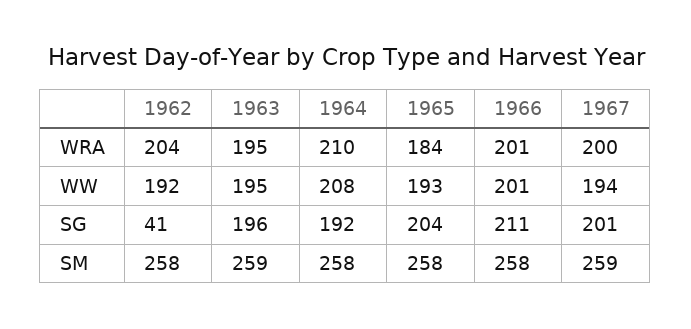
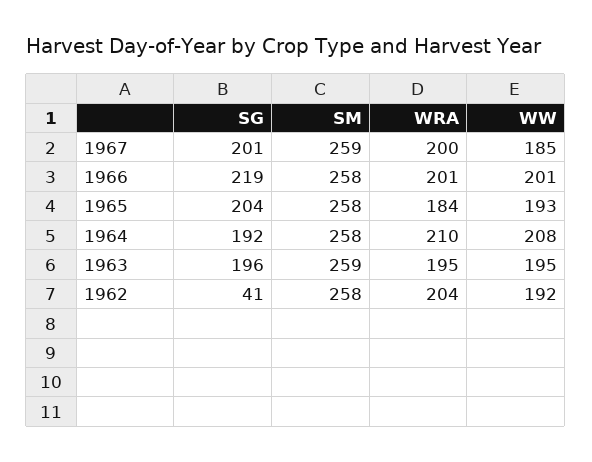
1967, WW: 194 -> 185
1966, SG: 211 -> 219

